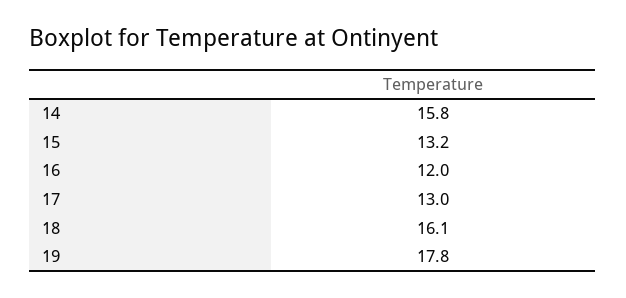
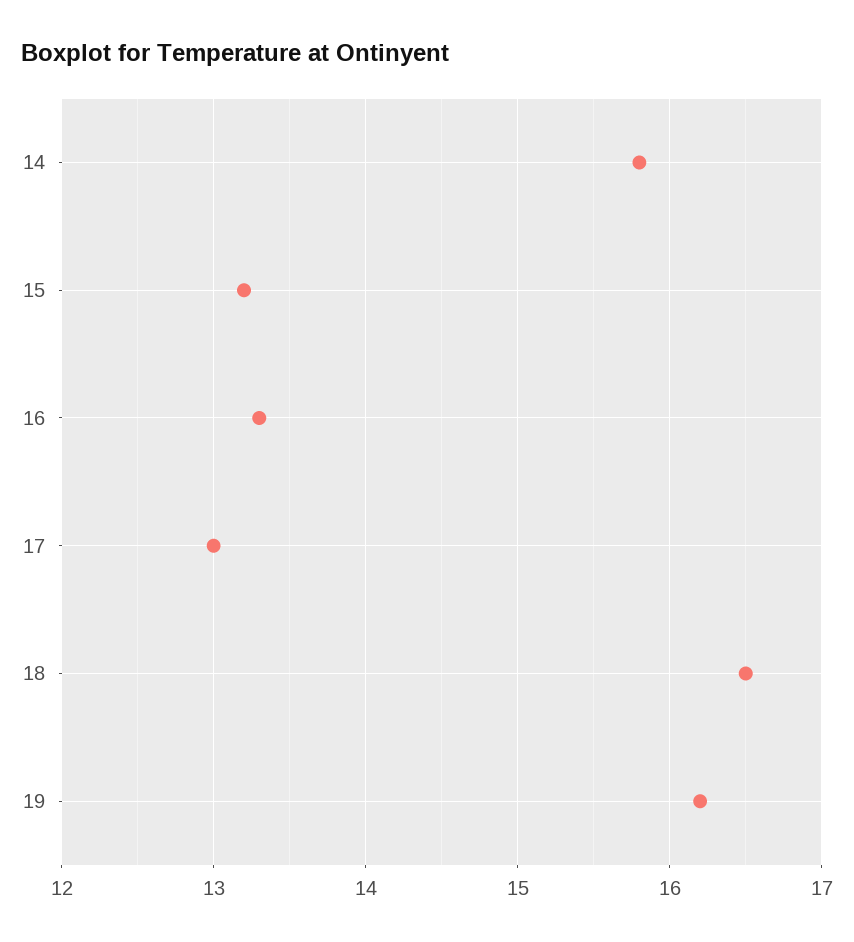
16: 12 -> 13.3
18: 16.1 -> 16.5
19: 17.8 -> 16.2

